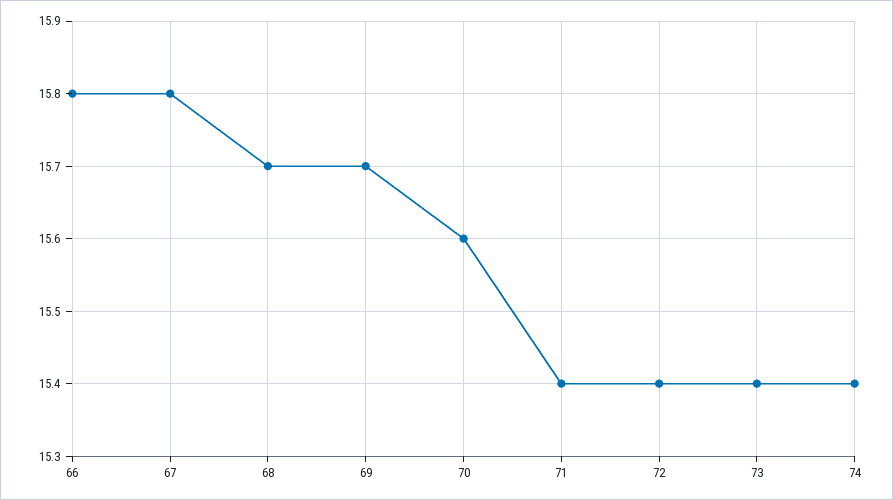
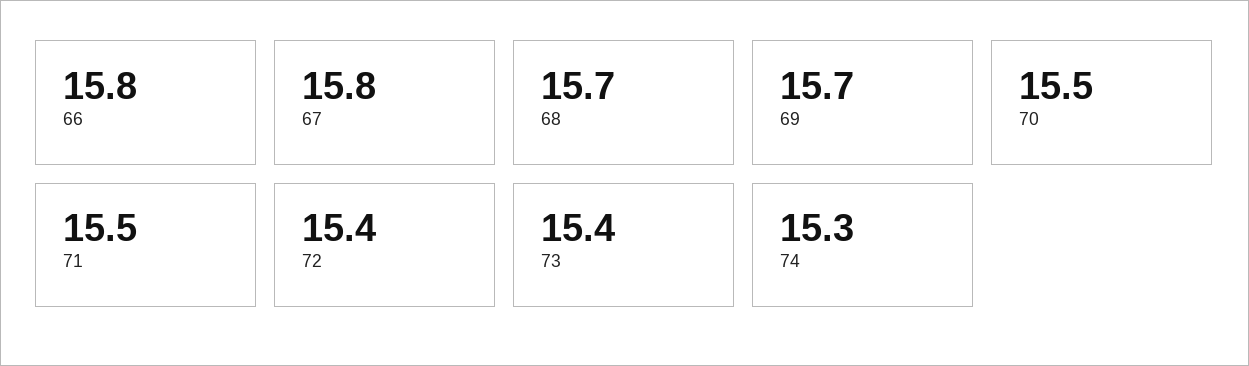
70: 15.6 -> 15.5
71: 15.4 -> 15.5
74: 15.4 -> 15.3

